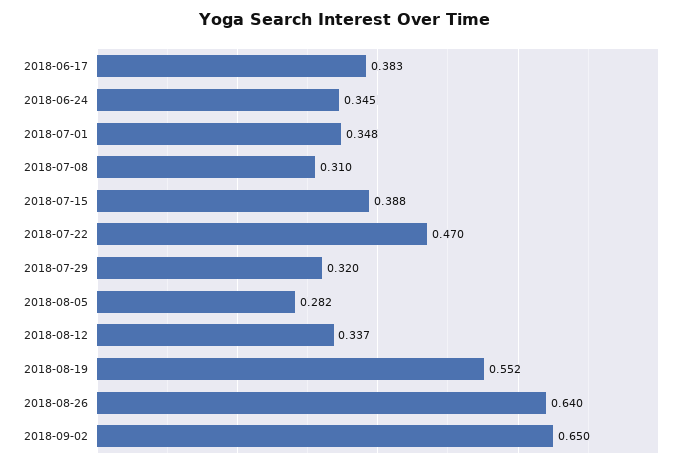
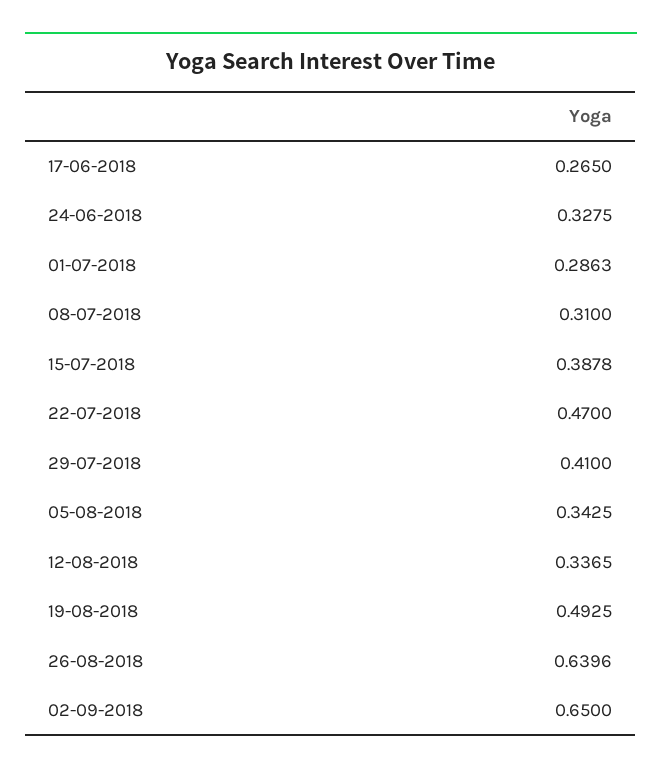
2018-06-17: 0.383 -> 0.265
2018-06-24: 0.345 -> 0.3275
2018-07-01: 0.348 -> 0.2863
2018-07-29: 0.32 -> 0.41
2018-08-05: 0.282 -> 0.3425
2018-08-19: 0.552 -> 0.4925

